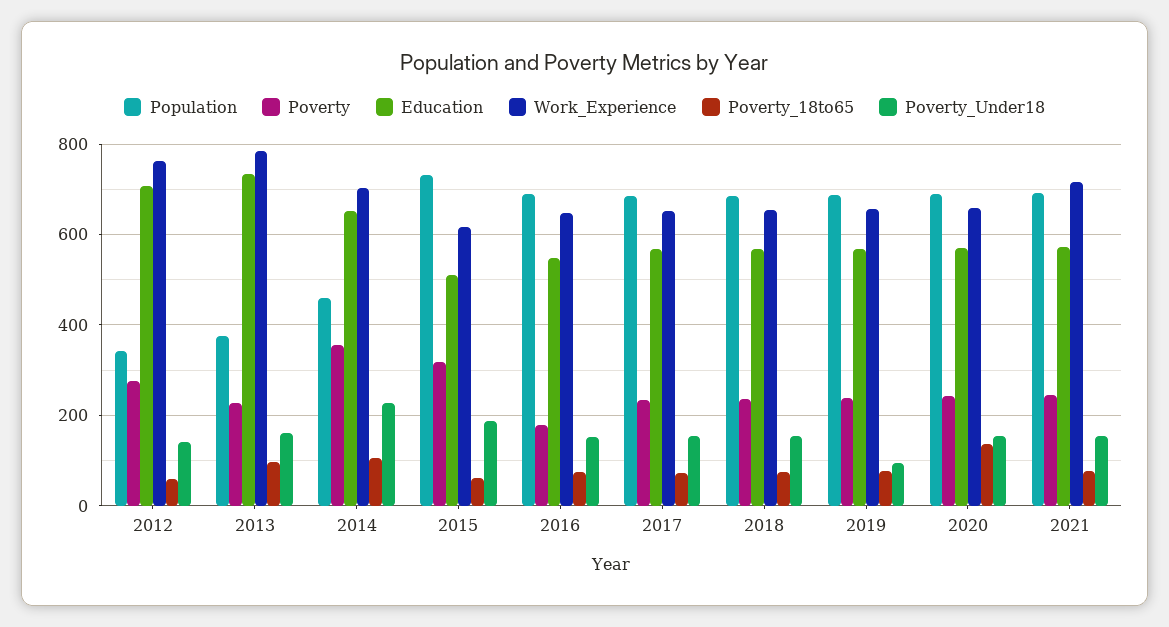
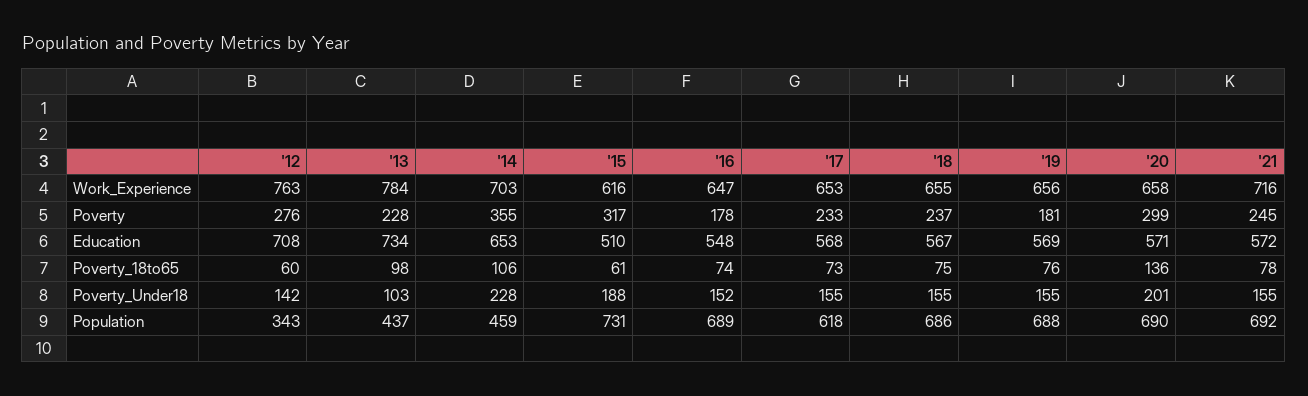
Population, 2013: 380 -> 437
Poverty_Under18, 2013: 160 -> 103
Population, 2017: 680 -> 618
Poverty, 2019: 240 -> 181
Poverty_Under18, 2019: 100 -> 155
Poverty, 2020: 240 -> 299
Poverty_Under18, 2020: 160 -> 201

